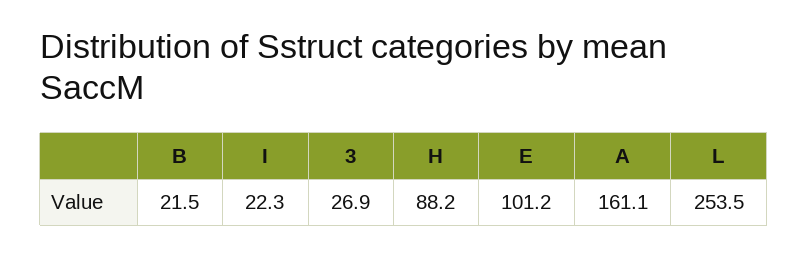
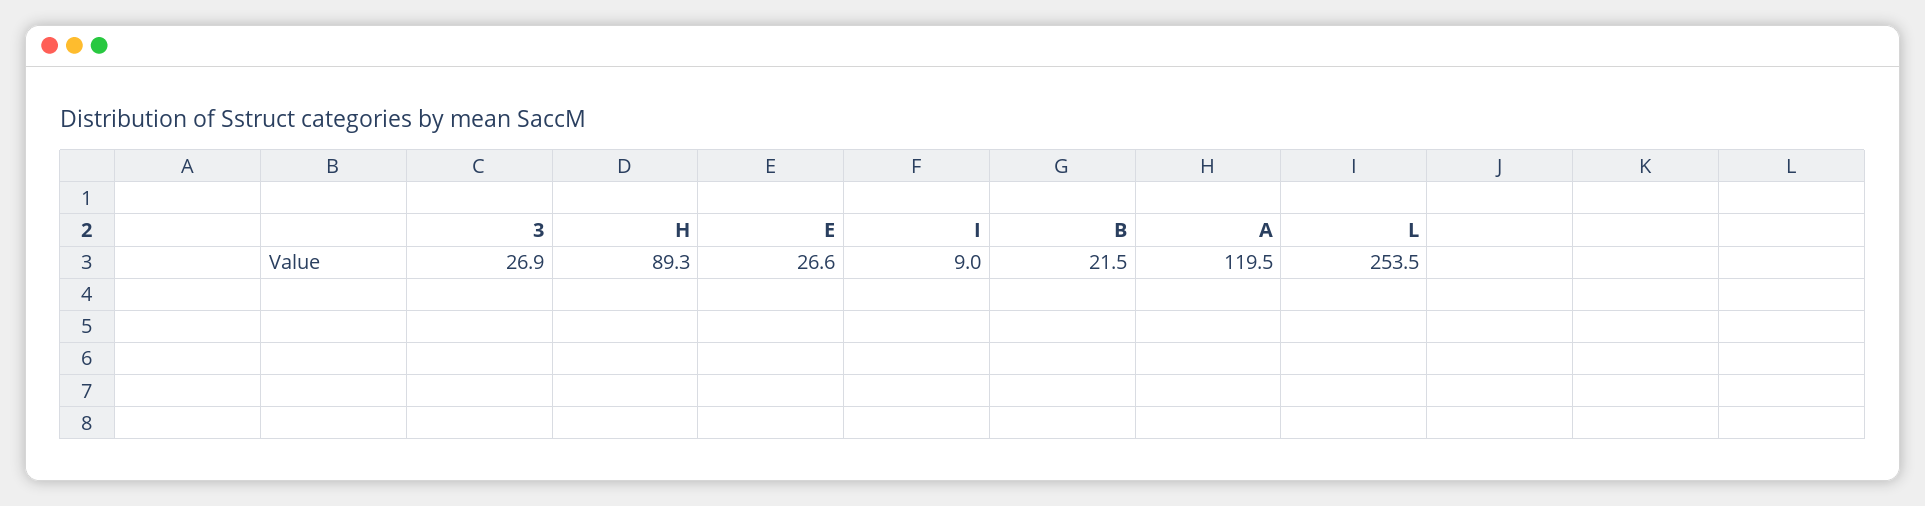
I: 22.3 -> 9
H: 88.2 -> 89.3
E: 101.2 -> 26.6
A: 161.1 -> 119.5

